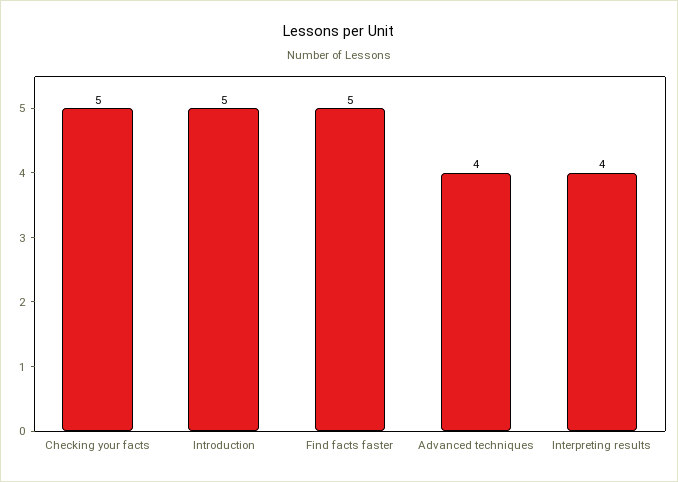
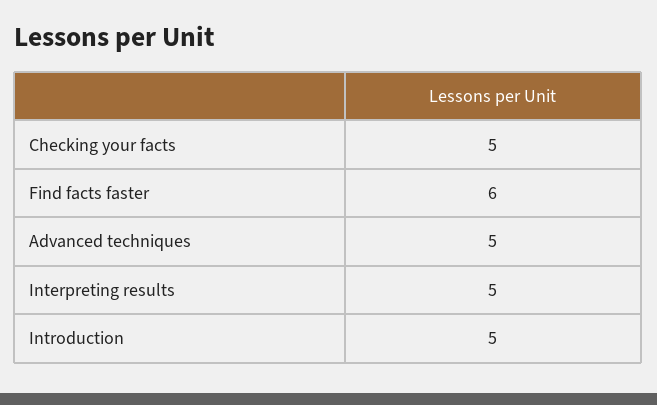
Find facts faster: 5 -> 6
Advanced techniques: 4 -> 5
Interpreting results: 4 -> 5

